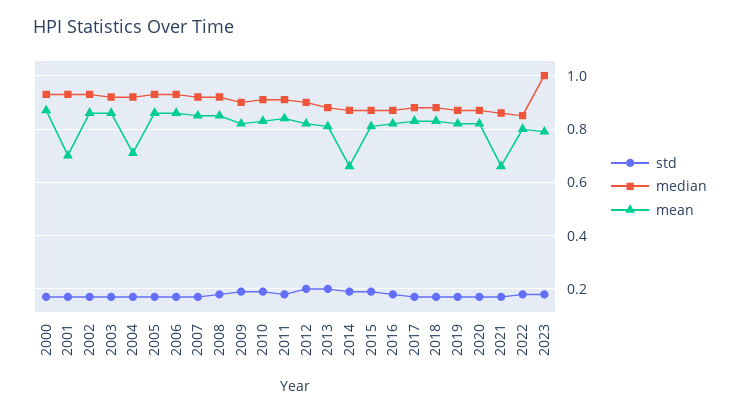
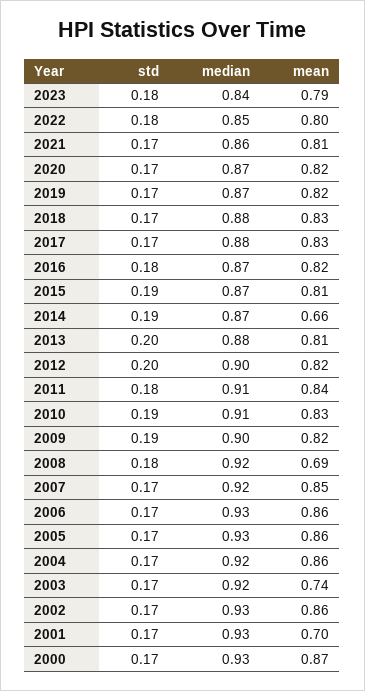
mean, 2003: 0.85 -> 0.74
mean, 2004: 0.7 -> 0.86
mean, 2008: 0.85 -> 0.69
mean, 2021: 0.65 -> 0.81
median, 2023: 1 -> 0.84

